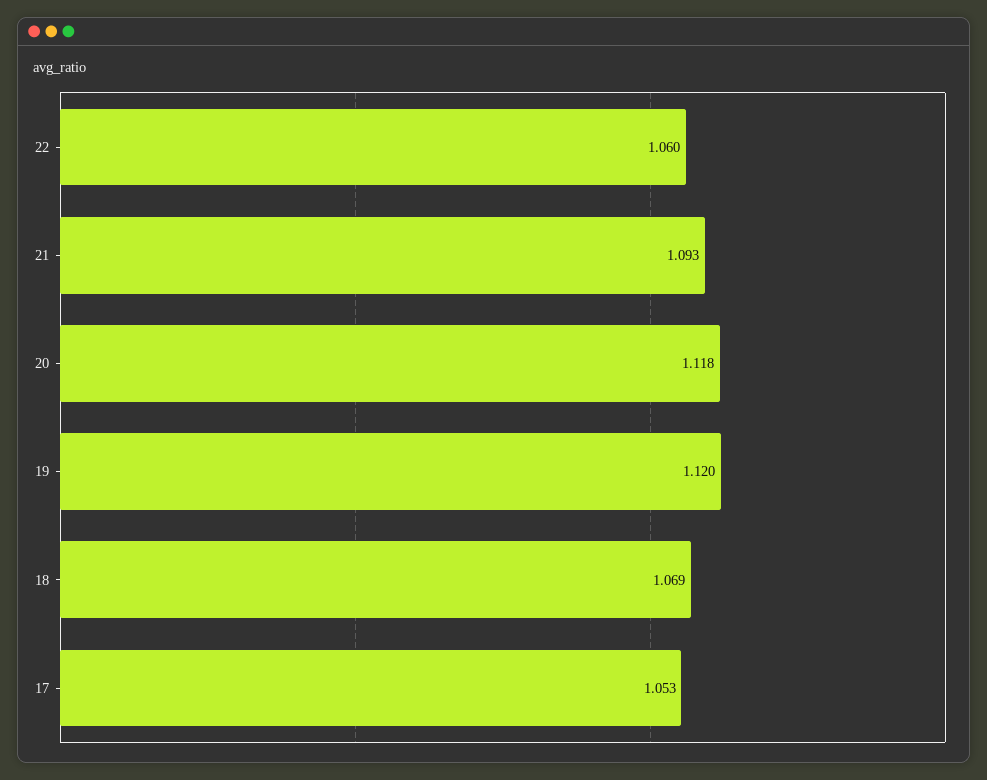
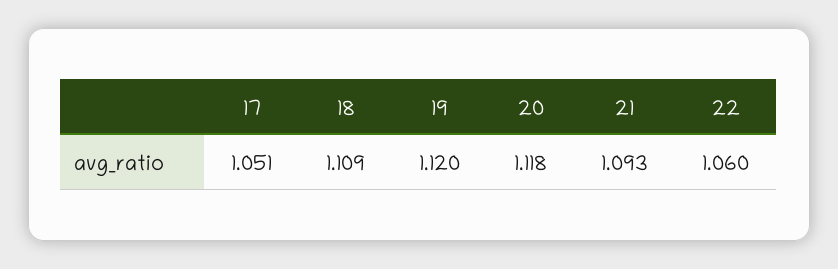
18: 1.069 -> 1.109
17: 1.053 -> 1.051

